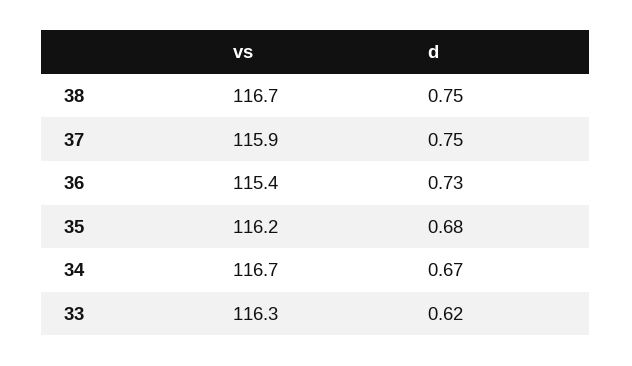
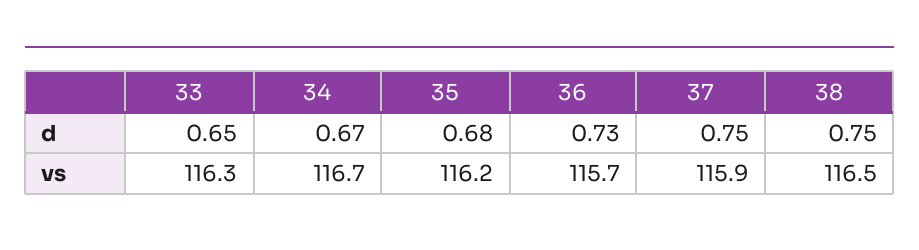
vs, 38: 116.7 -> 116.5
vs, 36: 115.4 -> 115.7
d, 33: 0.62 -> 0.65

